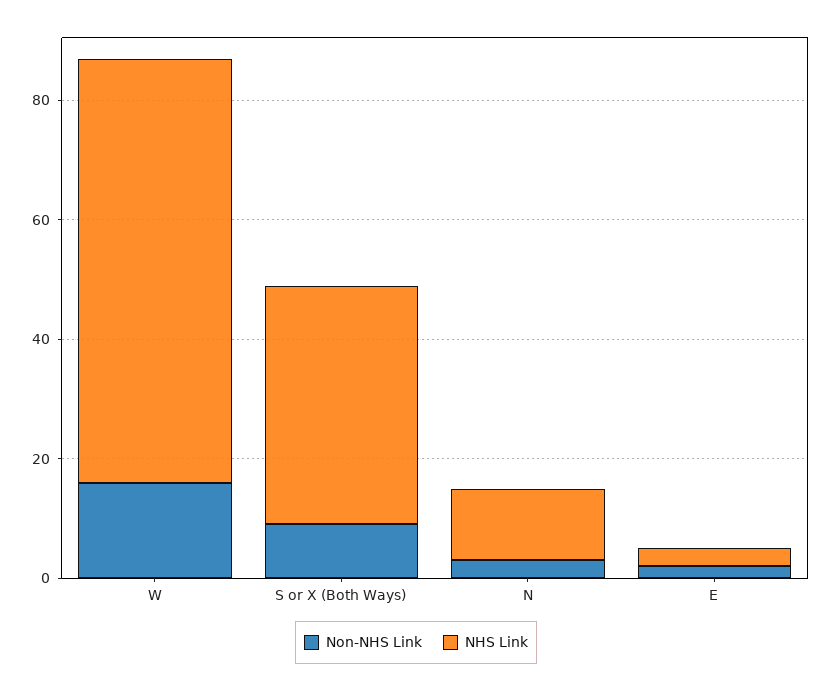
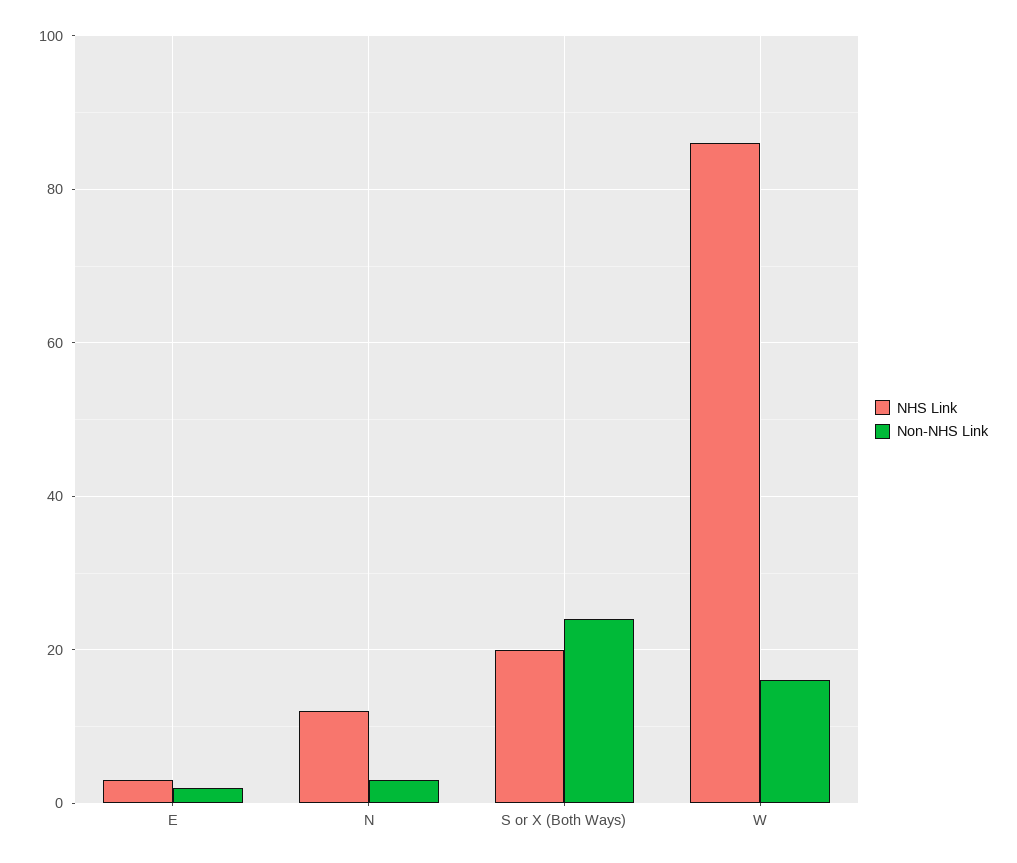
NHS Link, W: 70 -> 85
Non-NHS Link, S or X (Both Ways): 10 -> 25
NHS Link, S or X (Both Ways): 40 -> 20

